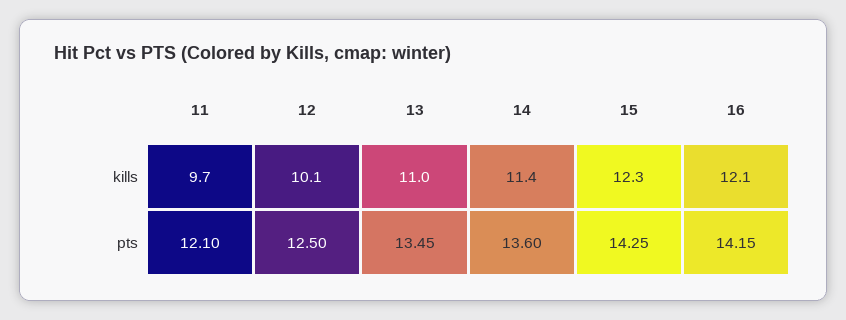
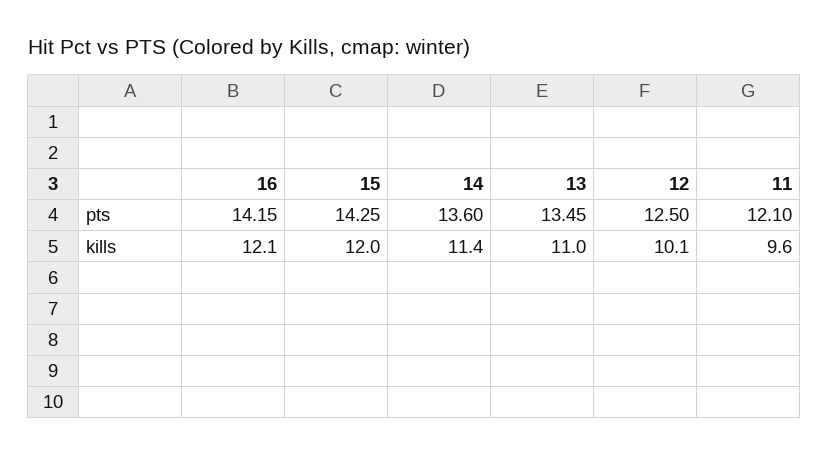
11, kills: 9.7 -> 9.6
15, kills: 12.3 -> 12

